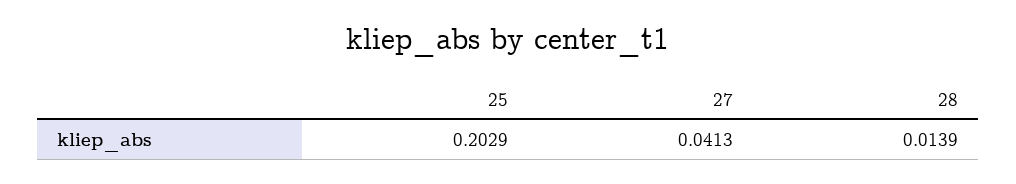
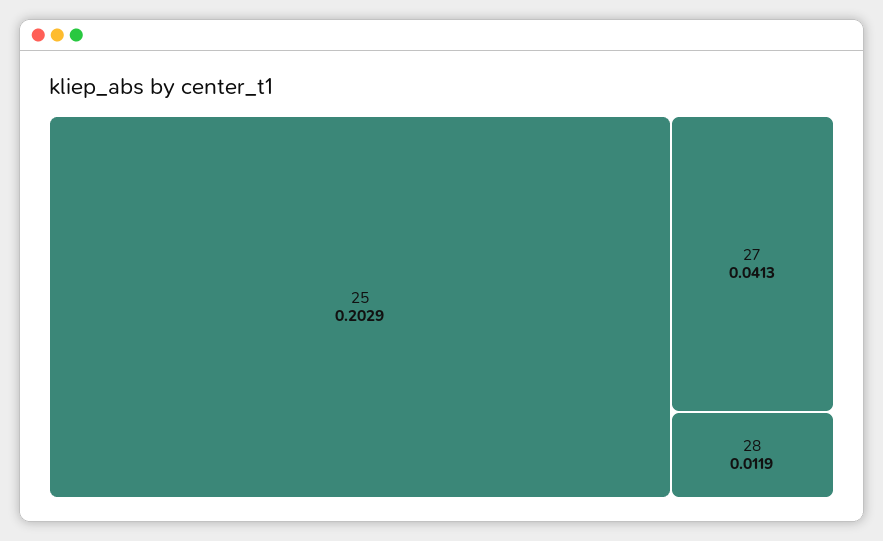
28: 0.0139 -> 0.0119

